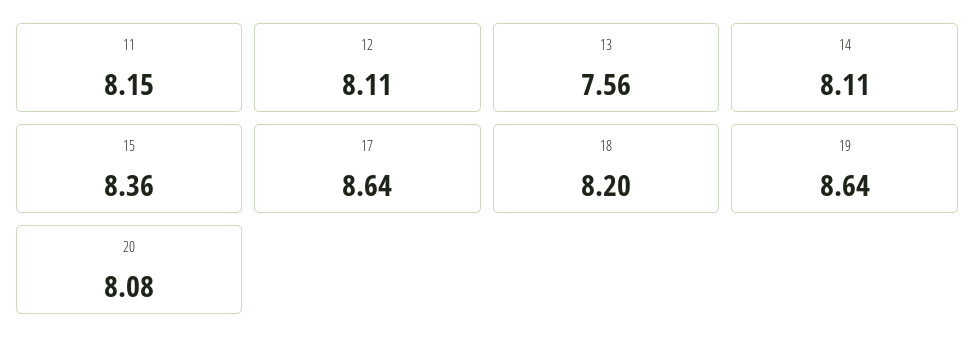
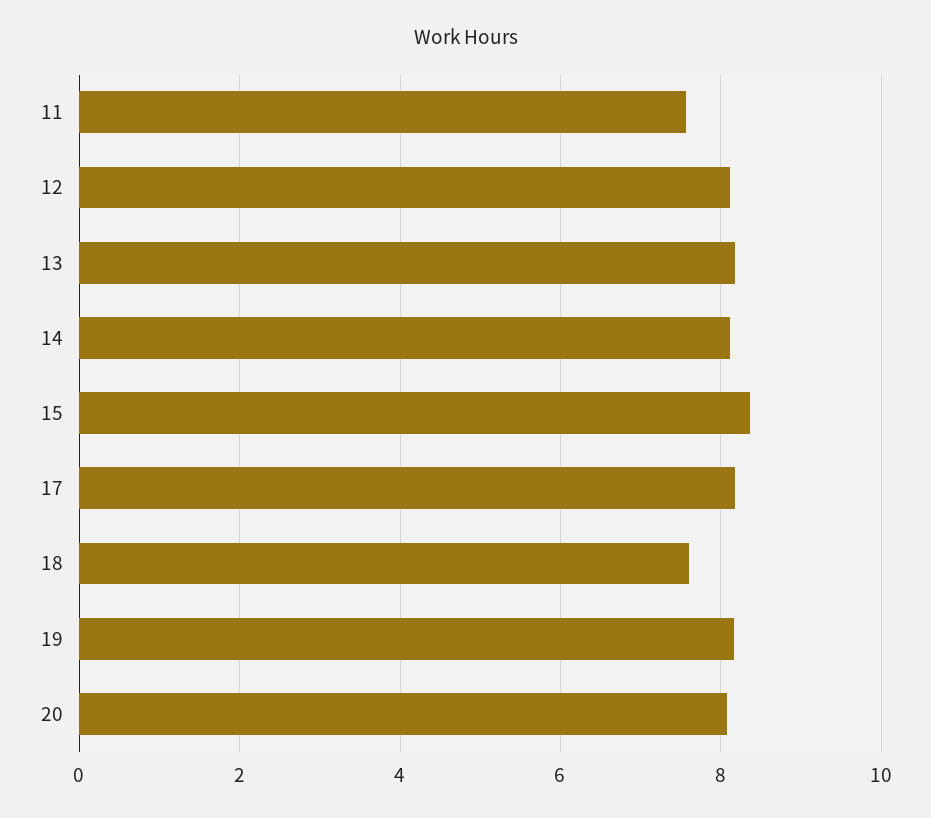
11: 8.15 -> 7.6
13: 7.56 -> 8.2
17: 8.64 -> 8.2
18: 8.2 -> 7.6
19: 8.64 -> 8.2

